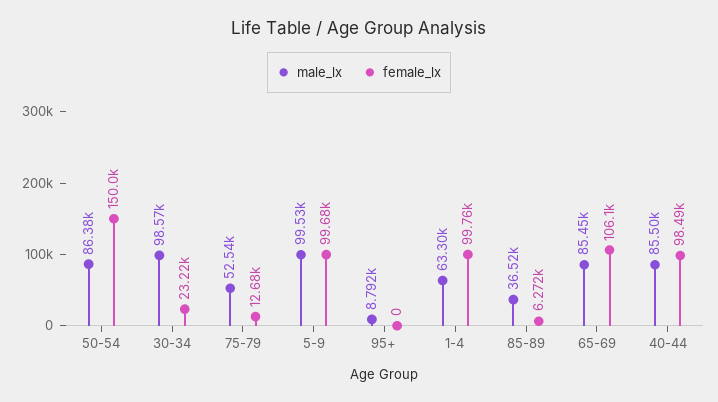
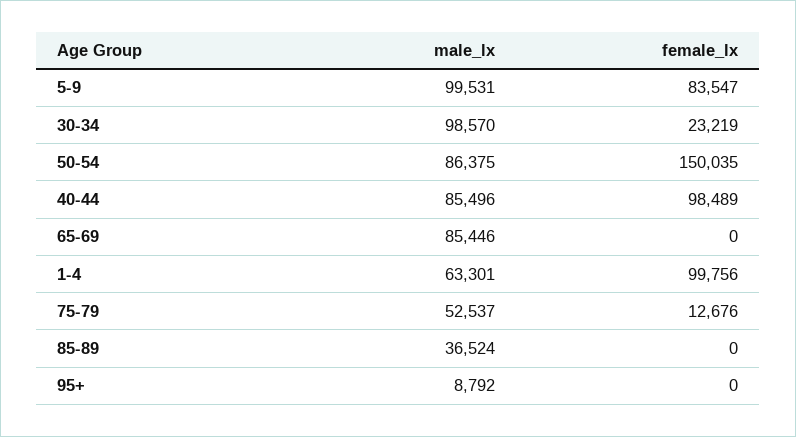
female_lx, 5-9: 99680 -> 83547
female_lx, 85-89: 6272 -> 0
female_lx, 65-69: 106100 -> 0

